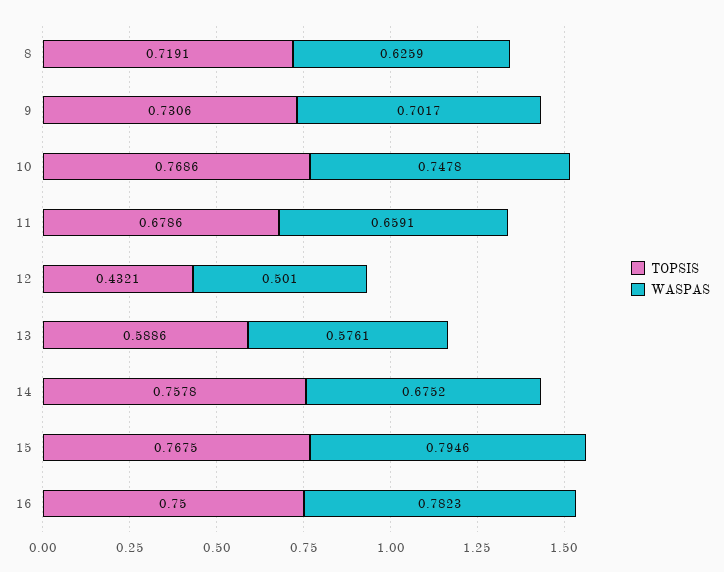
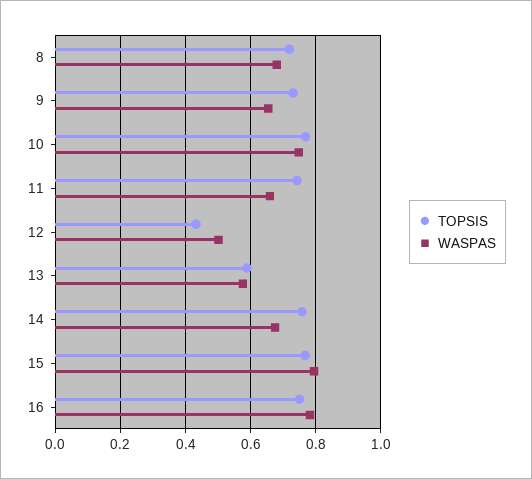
WASPAS, 8: 0.6259 -> 0.68
WASPAS, 9: 0.7017 -> 0.66
TOPSIS, 11: 0.6786 -> 0.74

